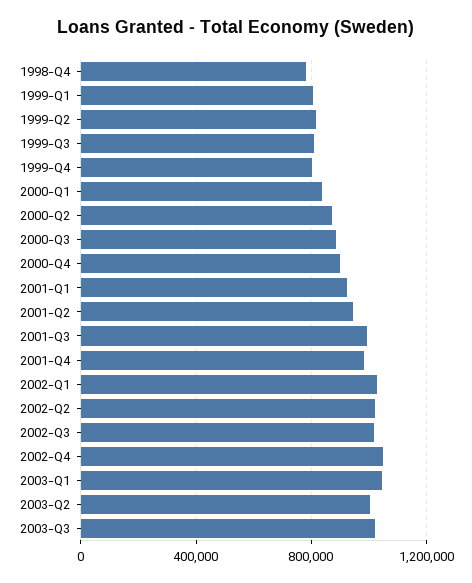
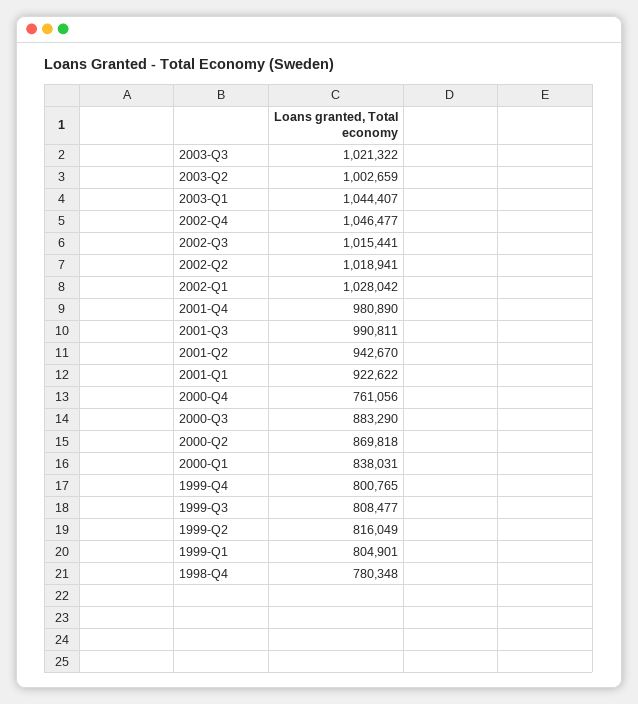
2000-Q4: 900000 -> 761056

